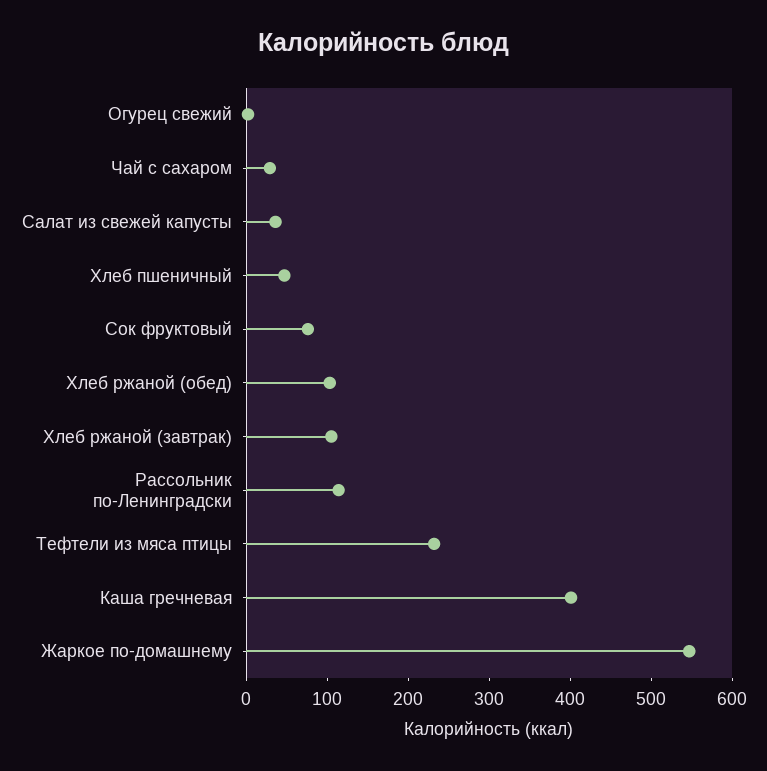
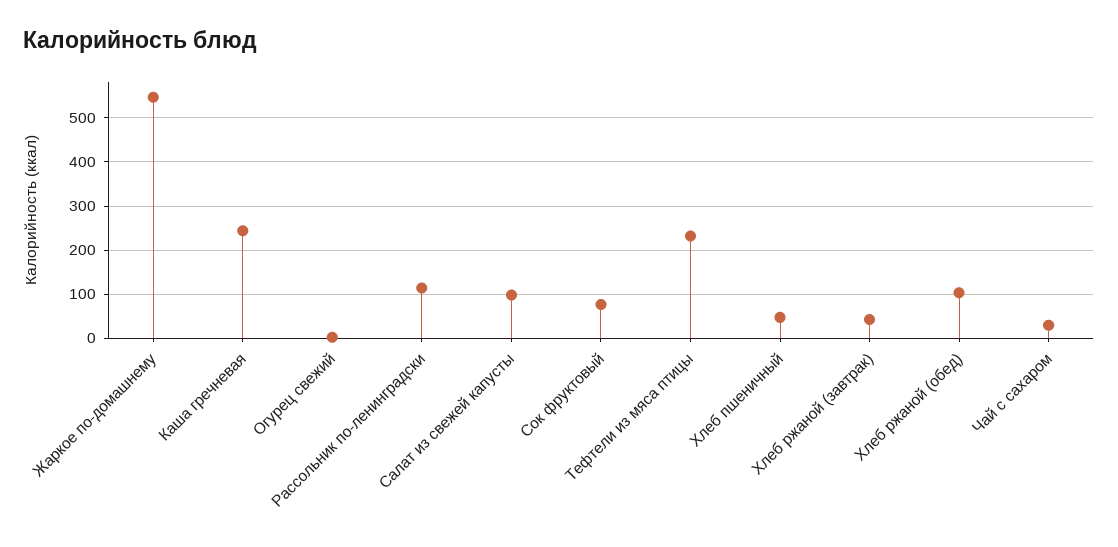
Салат из свежей капусты: 40 -> 100
Хлеб ржаной (завтрак): 100 -> 40
Каша гречневая: 400 -> 240

